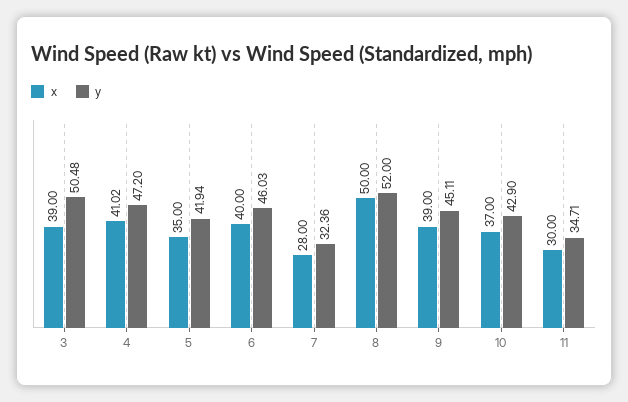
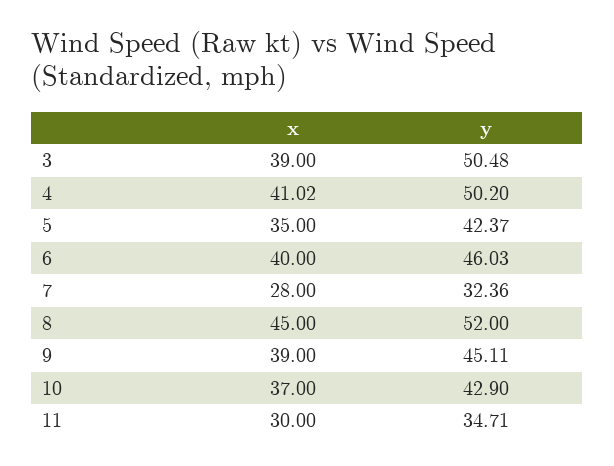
y, 4: 47.2 -> 50.2
y, 5: 41.94 -> 42.37
x, 8: 50 -> 45

